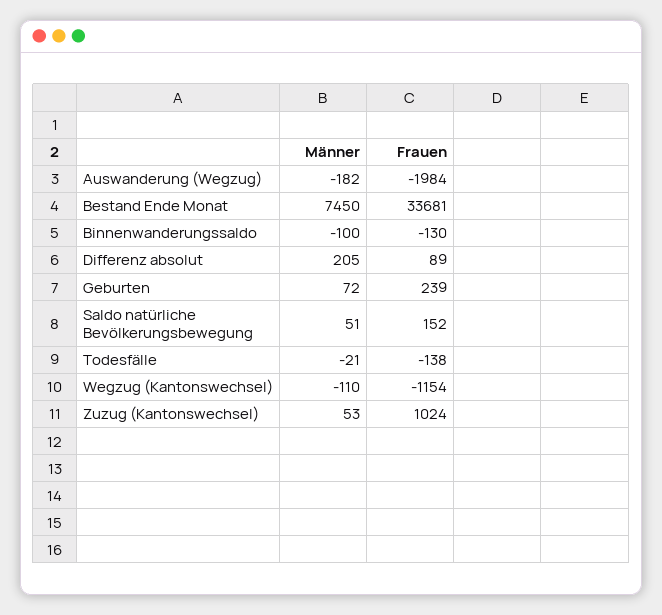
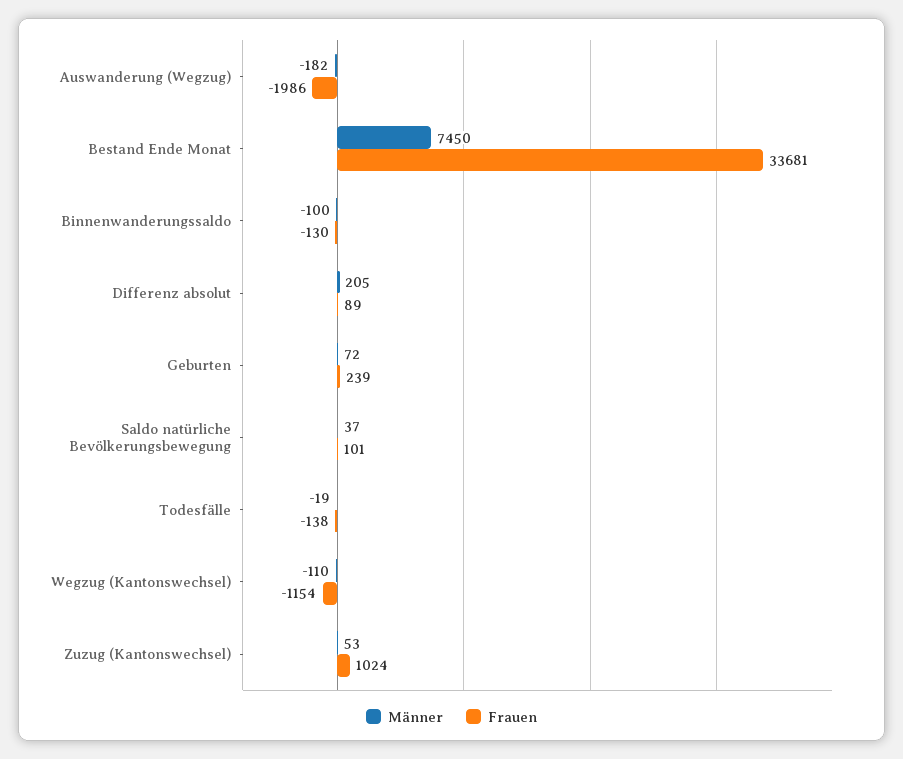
Frauen, Auswanderung (Wegzug): -1984 -> -1986
Männer, Saldo natürliche Bevölkerungsbewegung: 51 -> 37
Frauen, Saldo natürliche Bevölkerungsbewegung: 152 -> 101
Männer, Todesfälle: -21 -> -19

